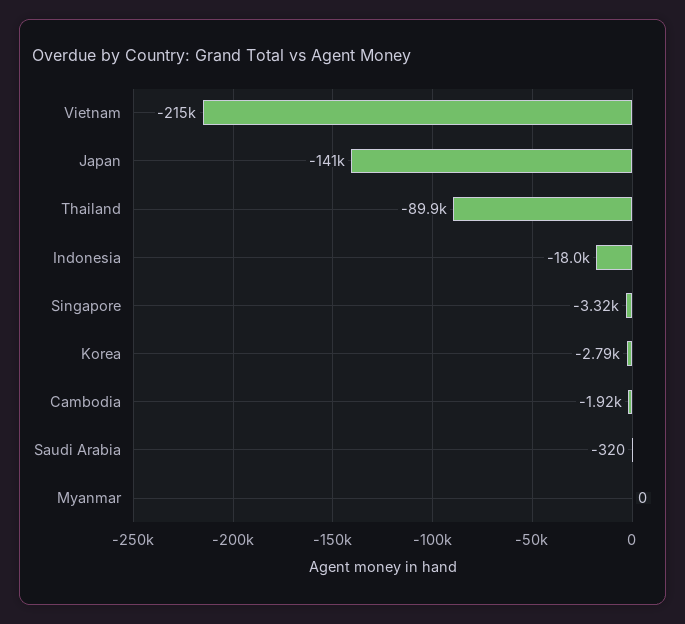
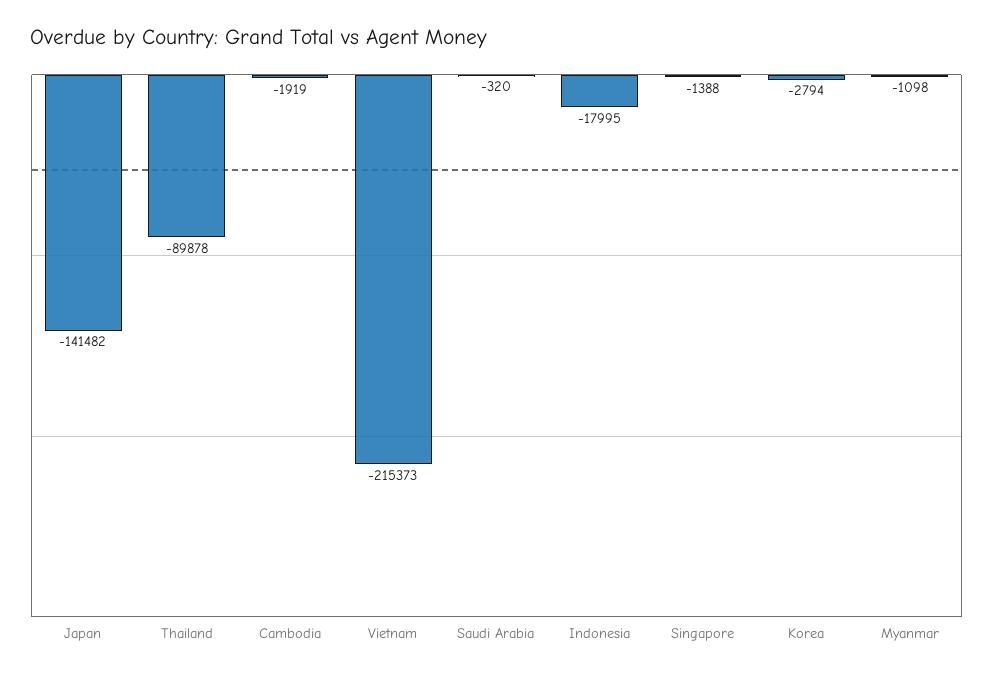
Singapore: -3320 -> -1388
Myanmar: 0 -> -1098

